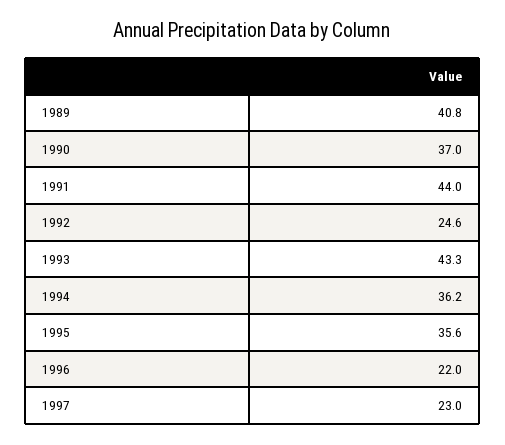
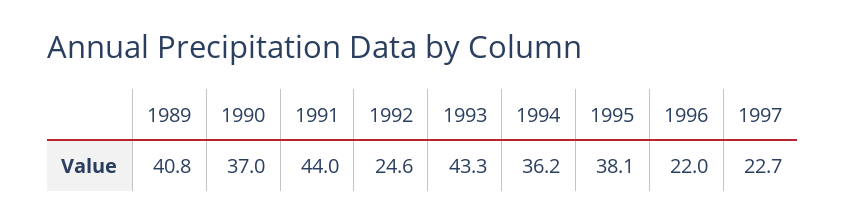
1995: 35.6 -> 38.1
1997: 23 -> 22.7

